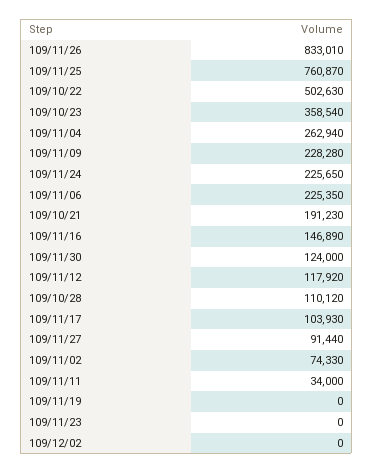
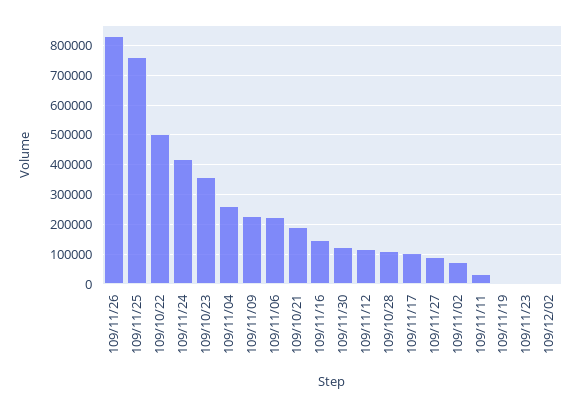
109/11/24: 225650 -> 425000

